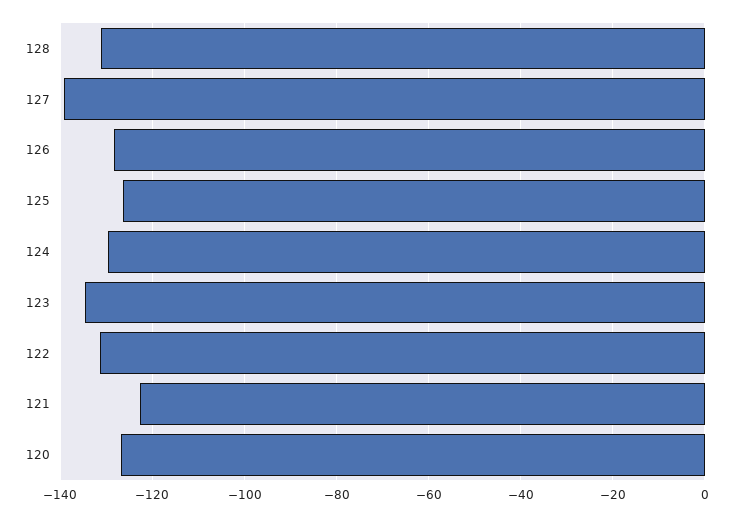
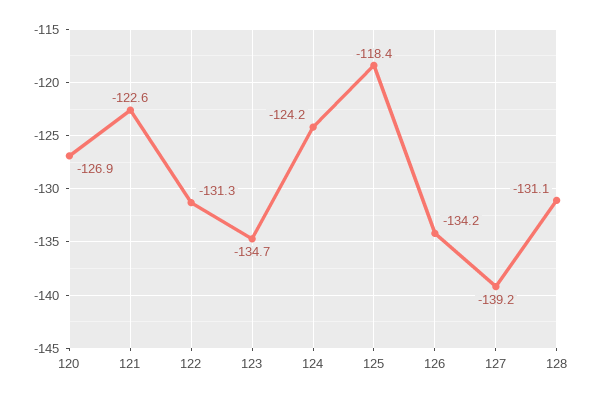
126: -128 -> -134.2
125: -126 -> -118.4
124: -130 -> -124.2

